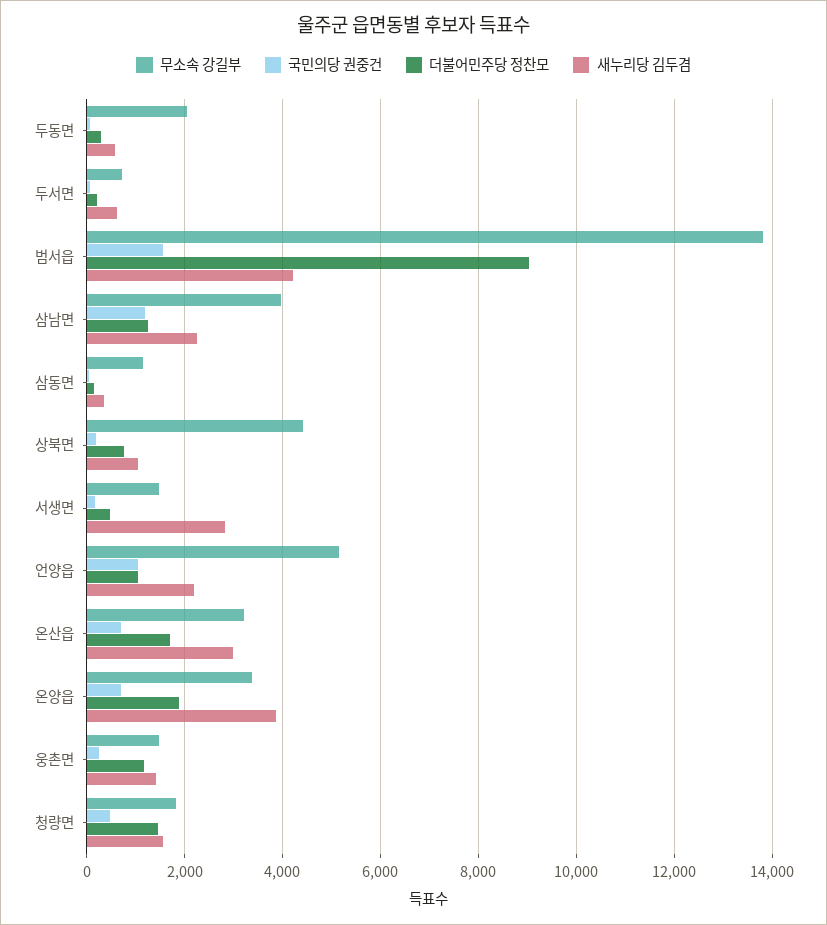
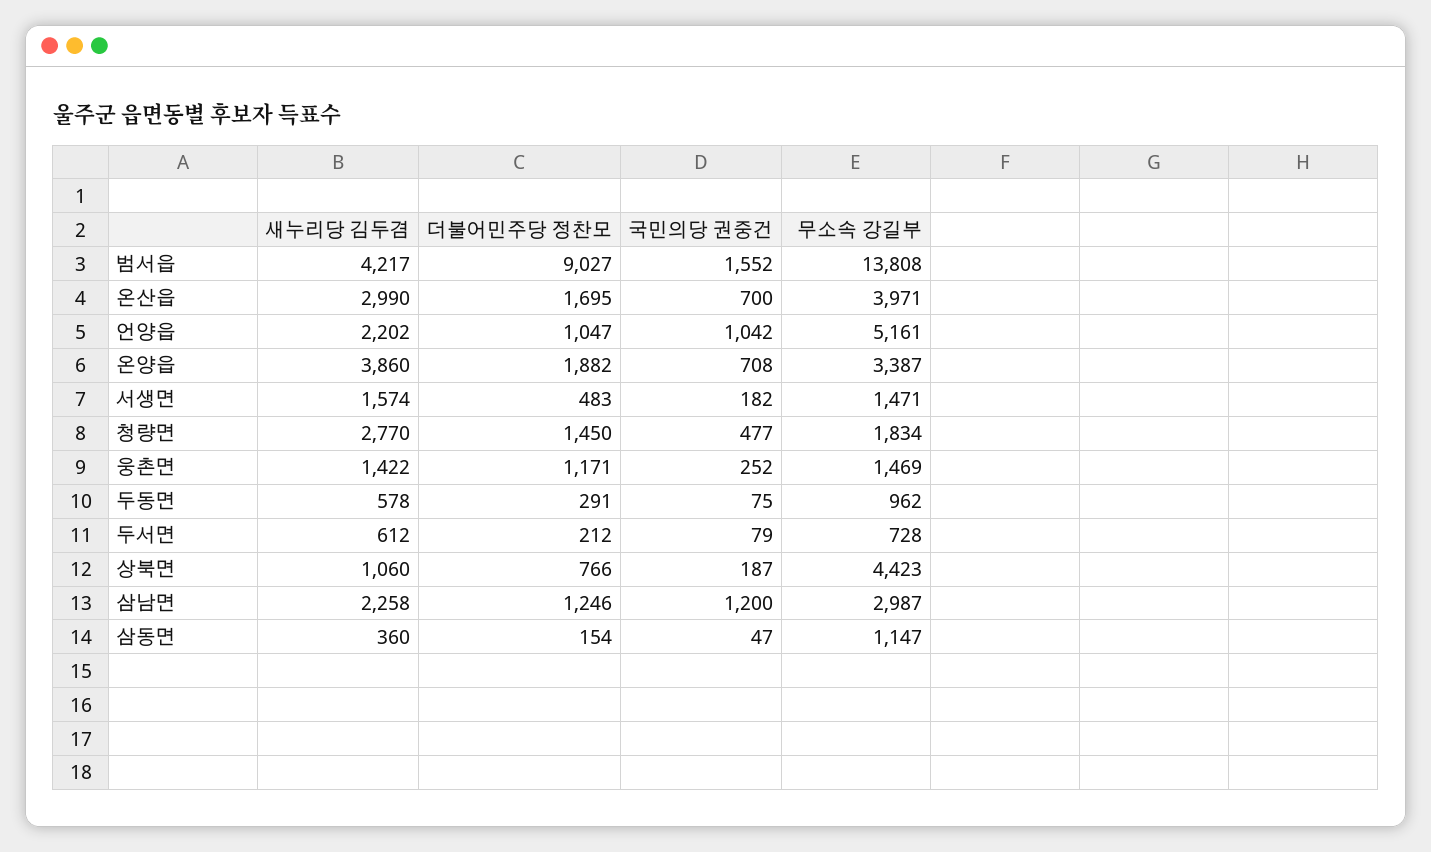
무소속 강길부, 두동면: 2000 -> 962
무소속 강길부, 삼남면: 4000 -> 2987
새누리당 김두겸, 서생면: 2800 -> 1574
무소속 강길부, 온산읍: 3200 -> 3971
새누리당 김두겸, 청량면: 1600 -> 2770

